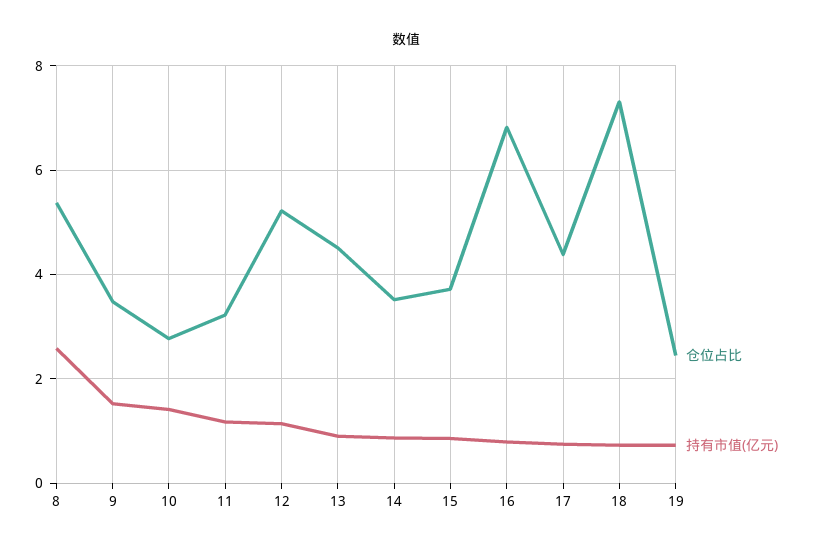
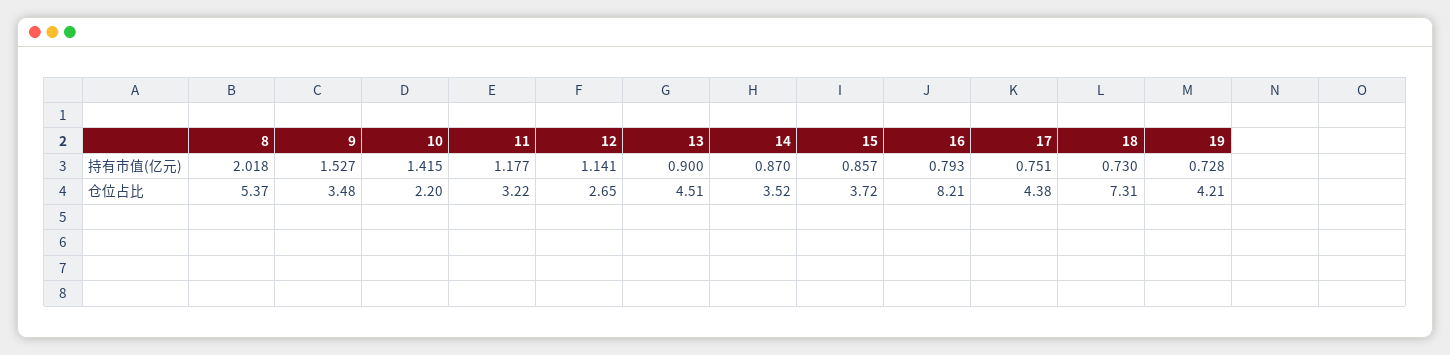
持有市值(亿元), 8: 2.6 -> 2.018
仓位占比, 10: 2.8 -> 2.2
仓位占比, 12: 5.2 -> 2.65
仓位占比, 16: 6.8 -> 8.21
仓位占比, 19: 2.4 -> 4.21

